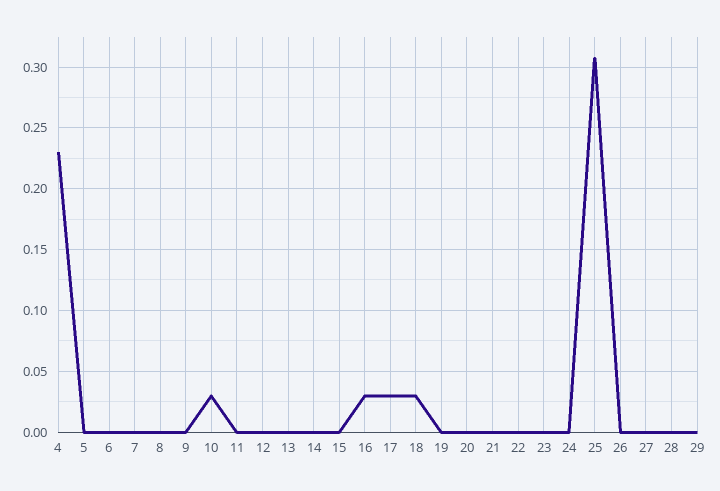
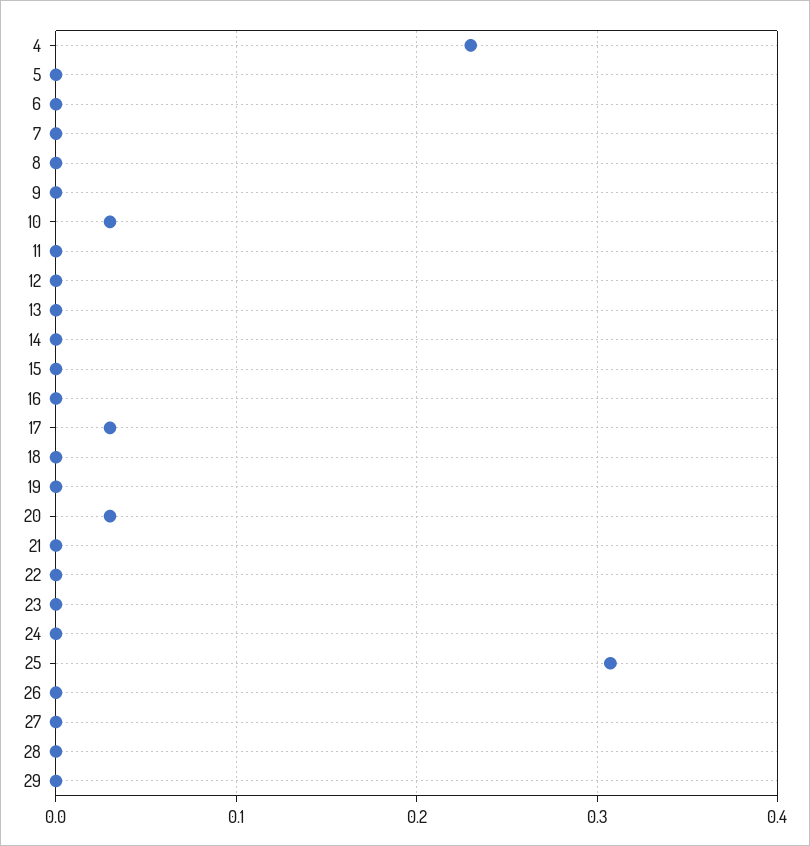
16: 0.03 -> 0
18: 0.03 -> 0
20: 0 -> 0.03

